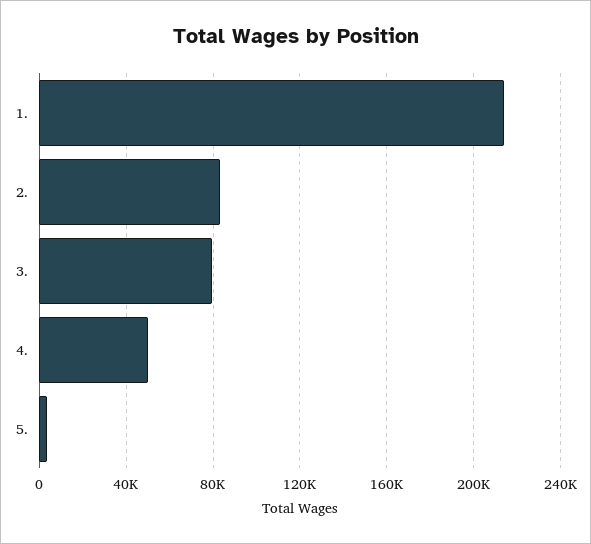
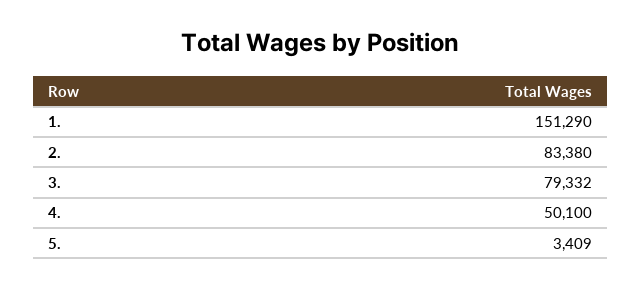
1.: 215000 -> 151290

